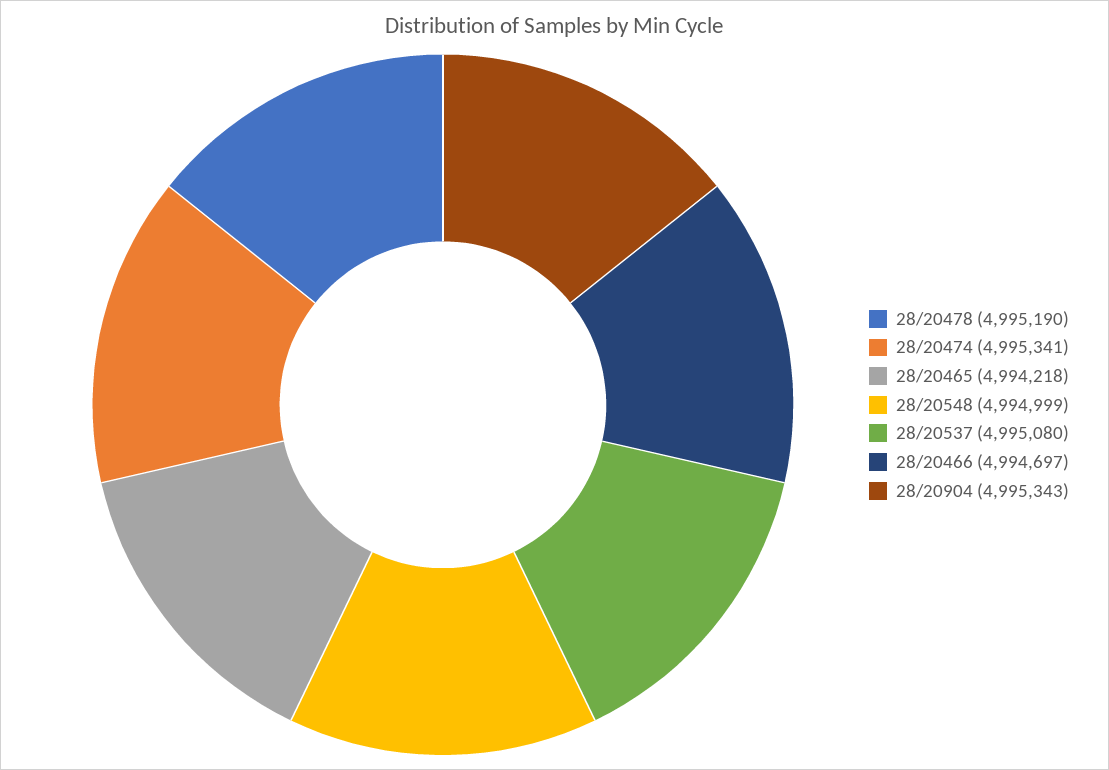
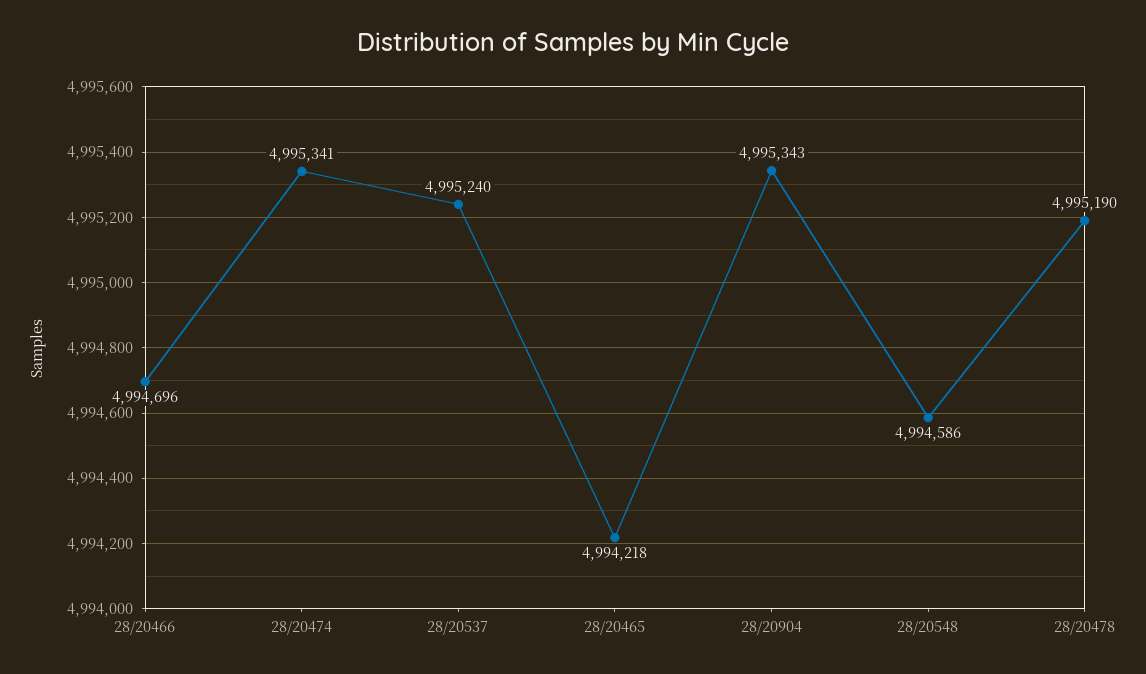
28/20548: 4994999 -> 4994586
28/20537: 4995080 -> 4995240
28/20466: 4994697 -> 4994696

